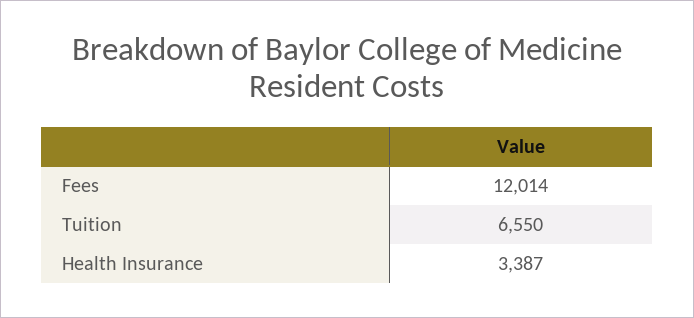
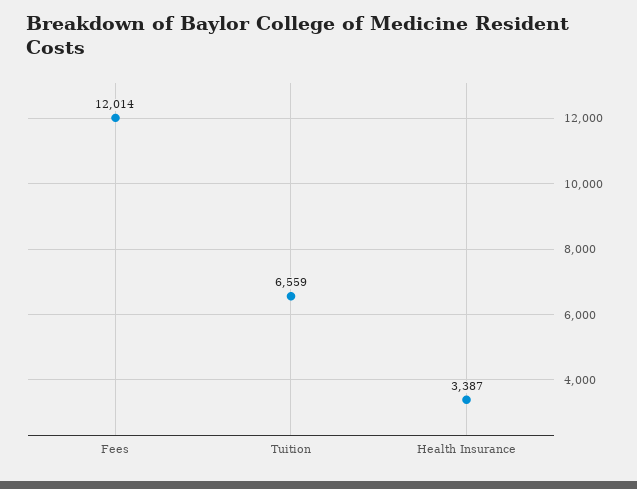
Tuition: 6550 -> 6559

